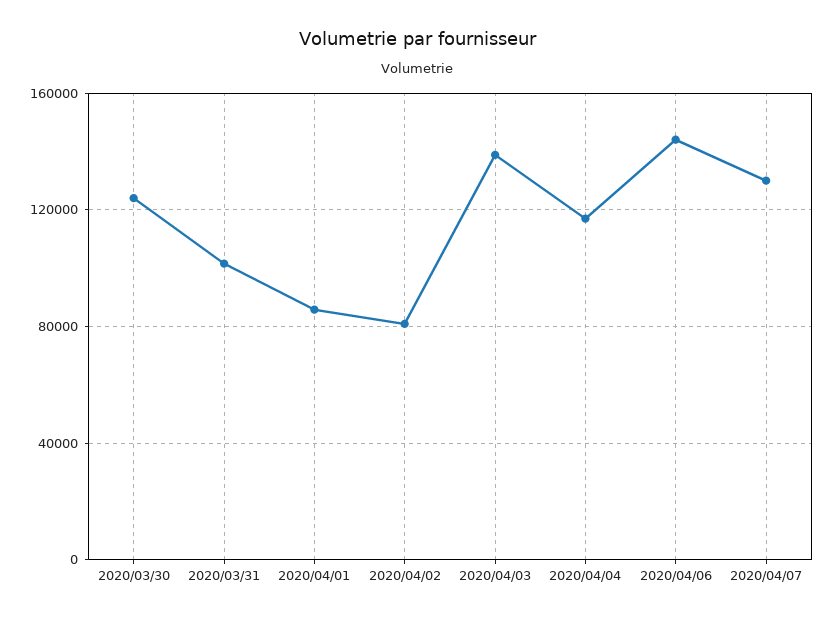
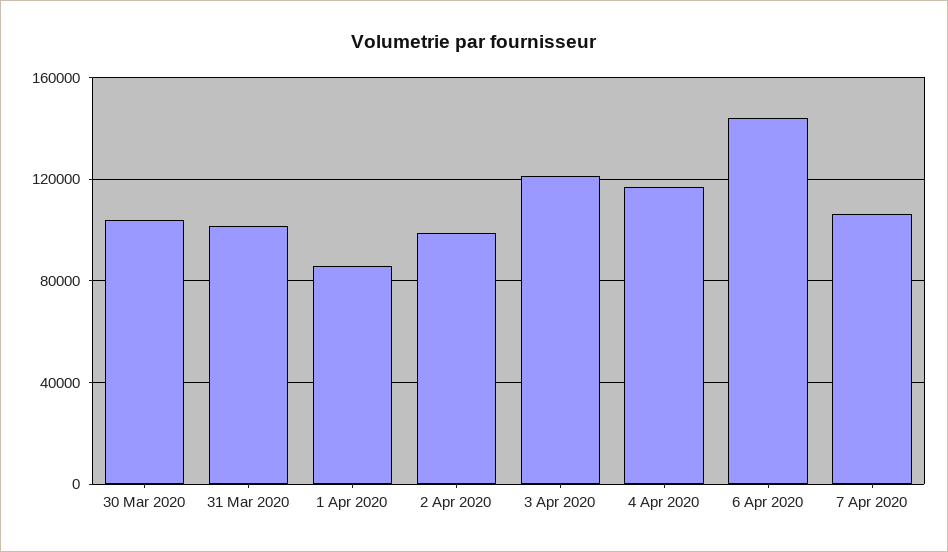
2020/03/30: 125000 -> 105000
2020/04/02: 80000 -> 100000
2020/04/03: 140000 -> 120000
2020/04/07: 130000 -> 105000

